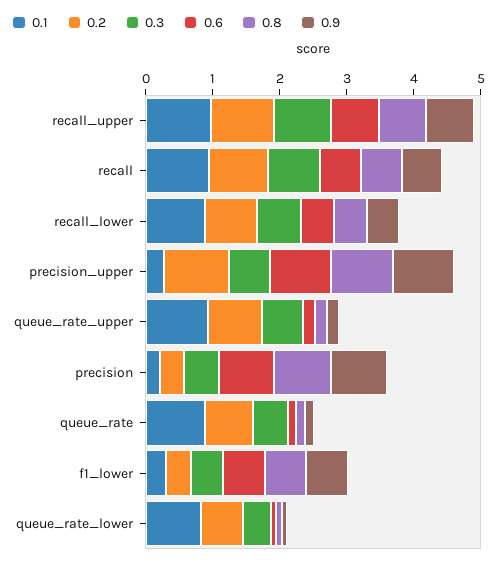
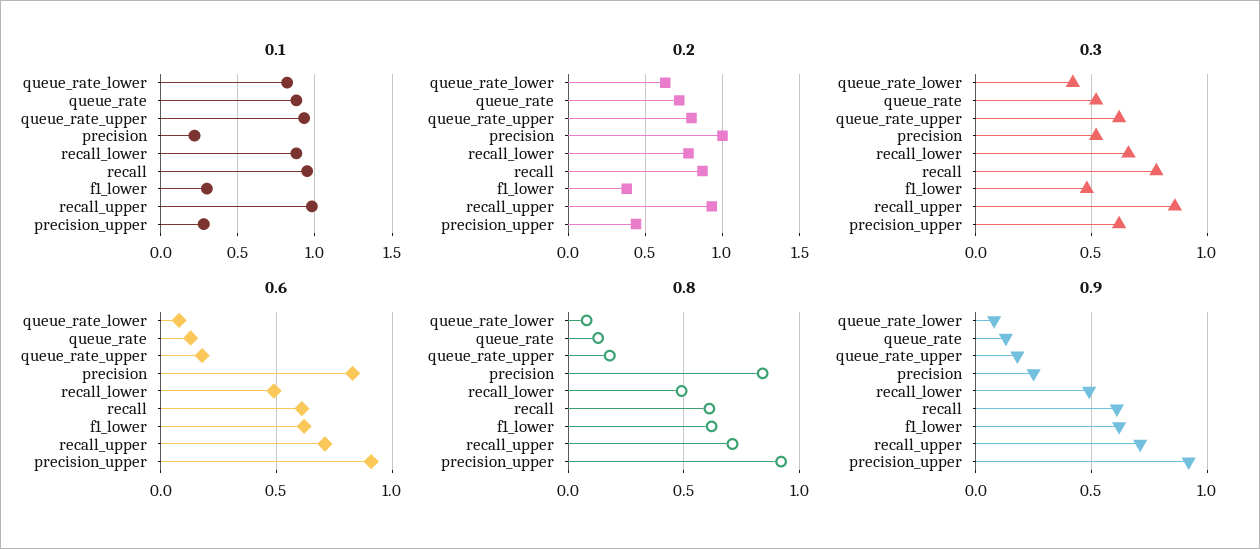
0.2, precision_upper: 1 -> 0.45
0.2, precision: 0.4 -> 1
0.9, precision: 0.8 -> 0.25

